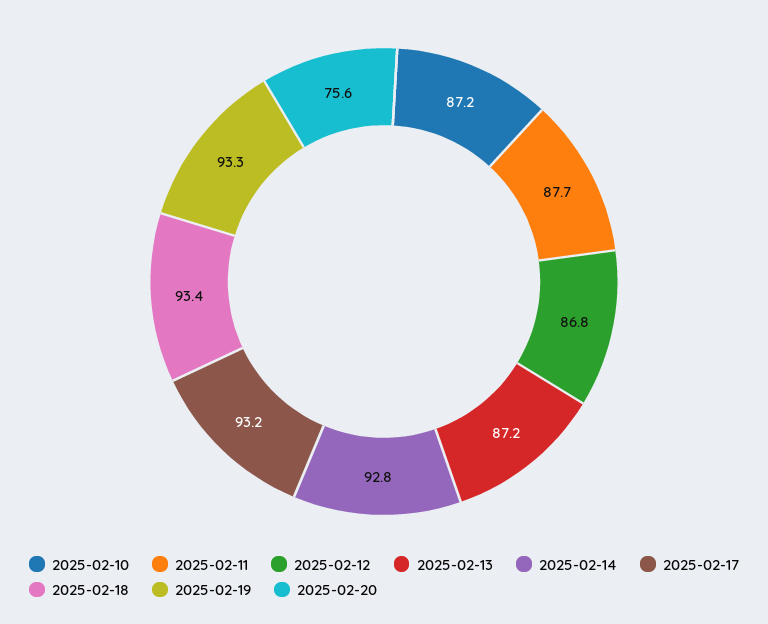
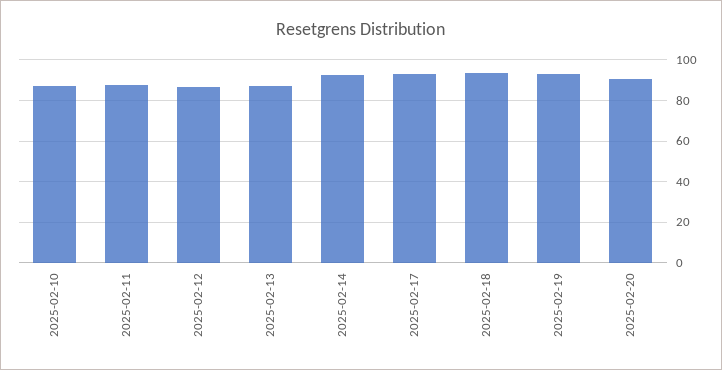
2025-02-20: 75.6 -> 90

